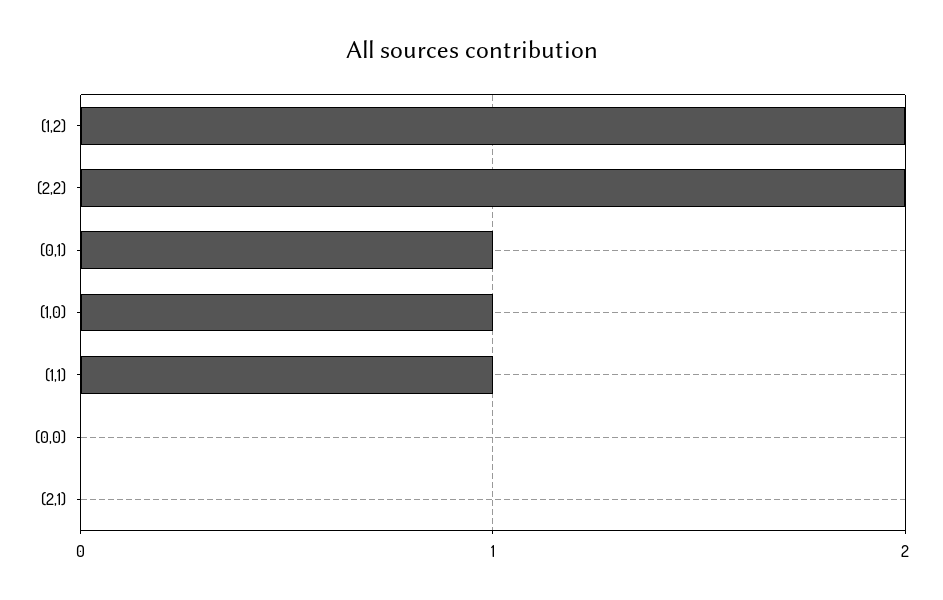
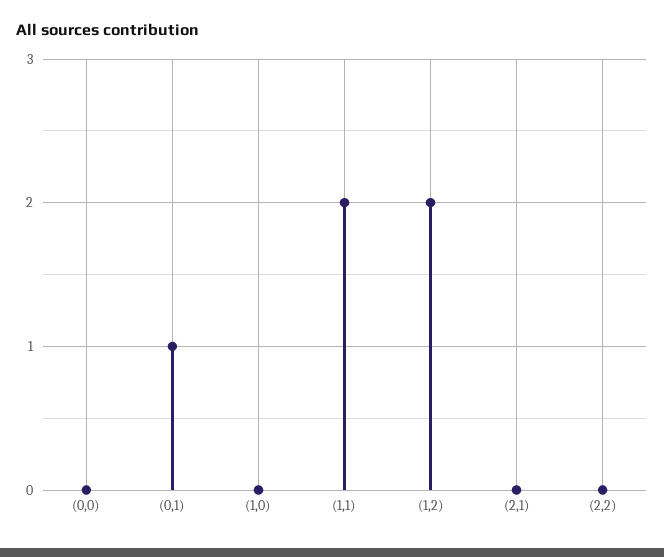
(2,2): 2 -> 0
(1,0): 1 -> 0
(1,1): 1 -> 2

